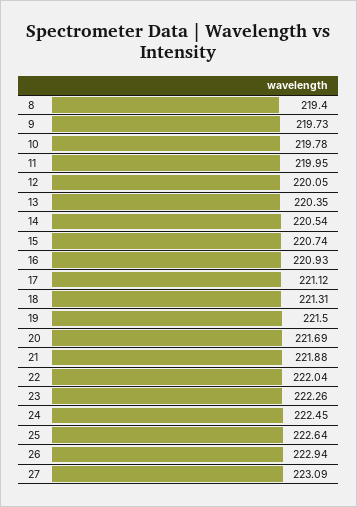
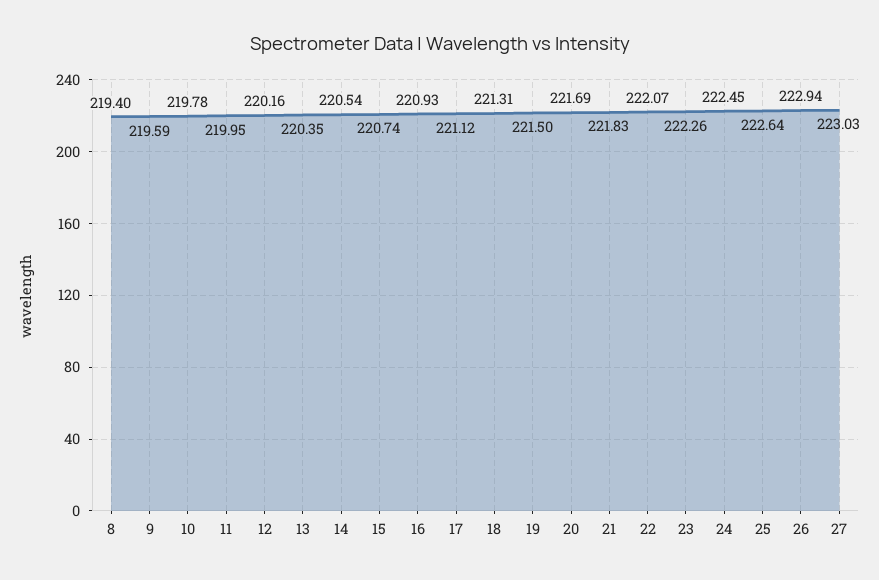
9: 219.73 -> 219.59
12: 220.05 -> 220.16
21: 221.88 -> 221.83
22: 222.04 -> 222.07
27: 223.09 -> 223.03

